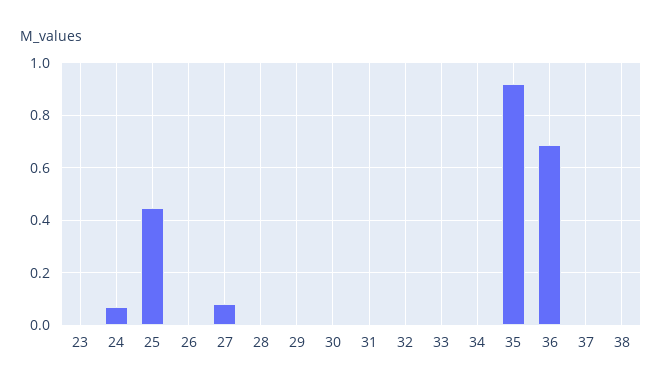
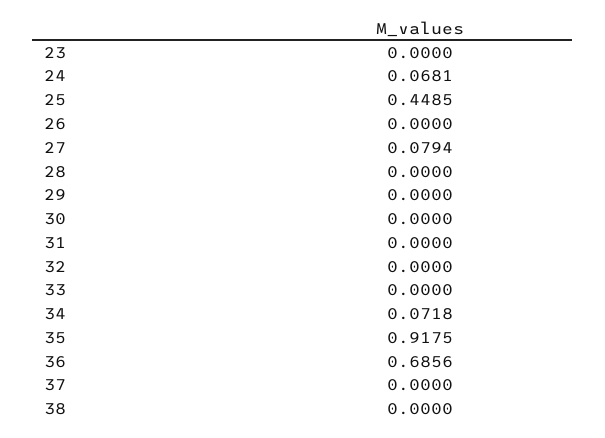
34: 0 -> 0.0718

